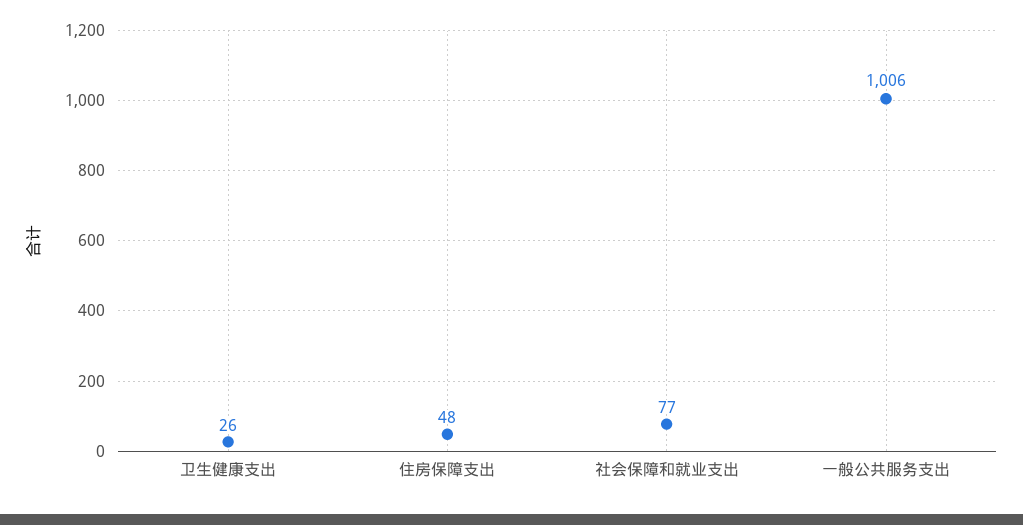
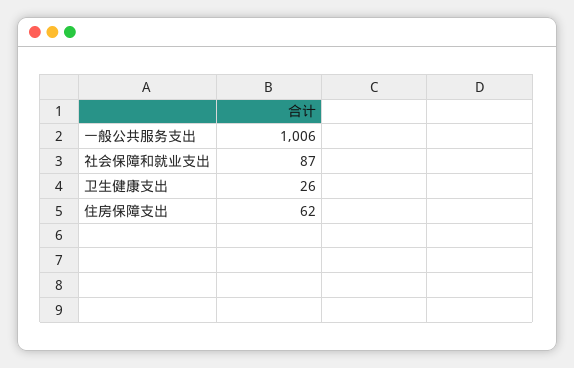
住房保障支出: 48 -> 62
社会保障和就业支出: 77 -> 87

